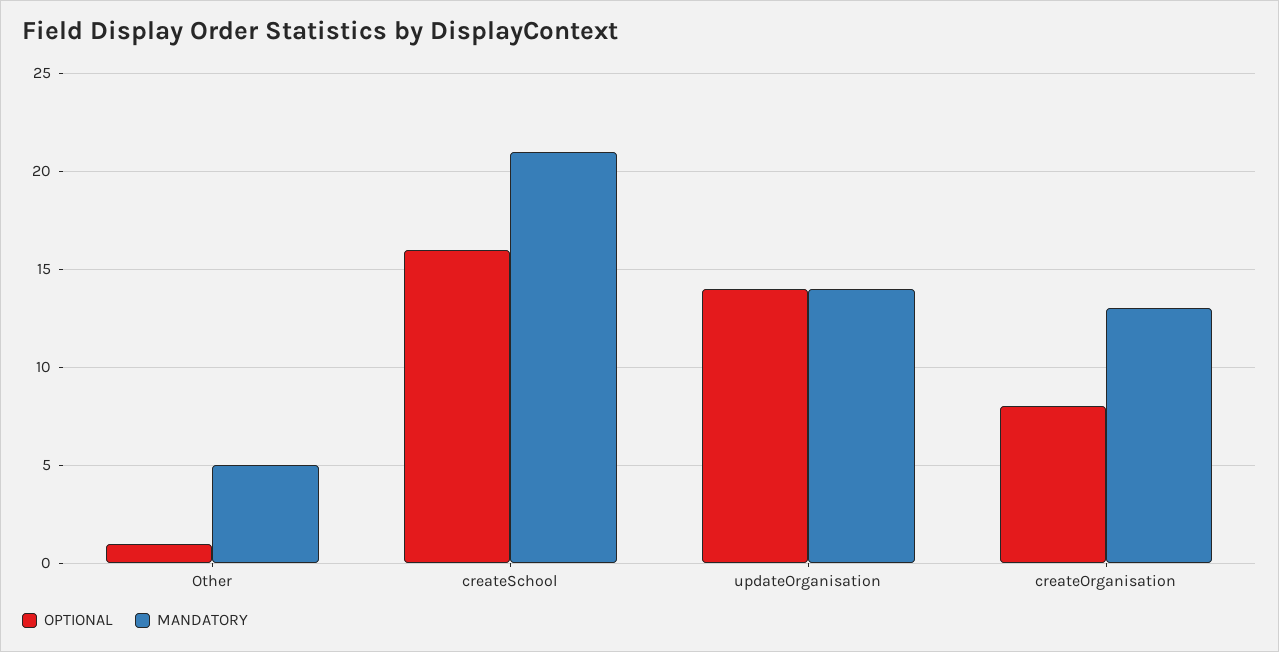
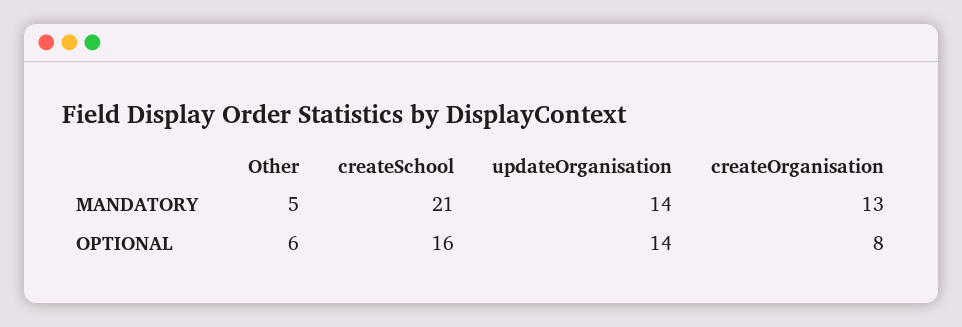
OPTIONAL, Other: 1 -> 6

